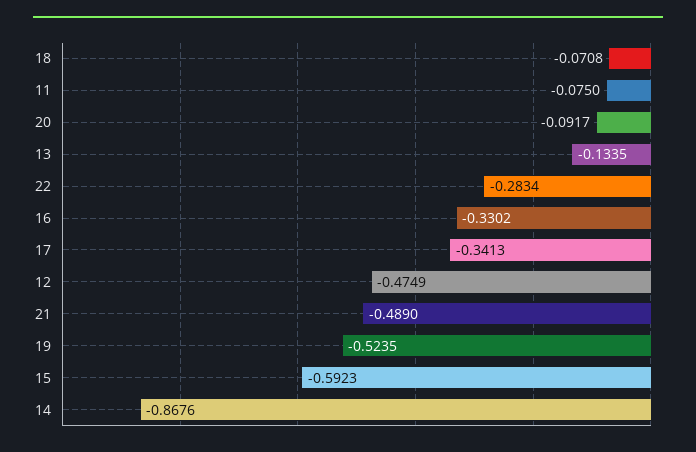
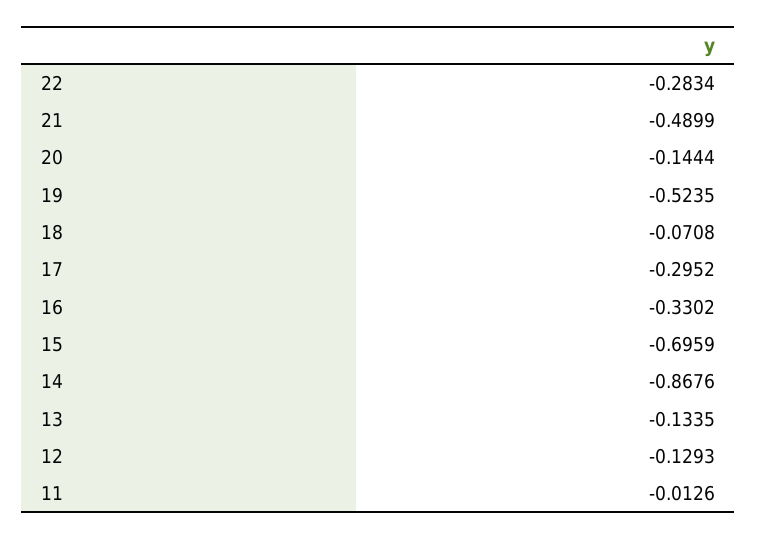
11: -0.075 -> -0.0126
20: -0.0917 -> -0.1444
17: -0.3413 -> -0.2952
12: -0.4749 -> -0.1293
21: -0.489 -> -0.4899
15: -0.5923 -> -0.6959

